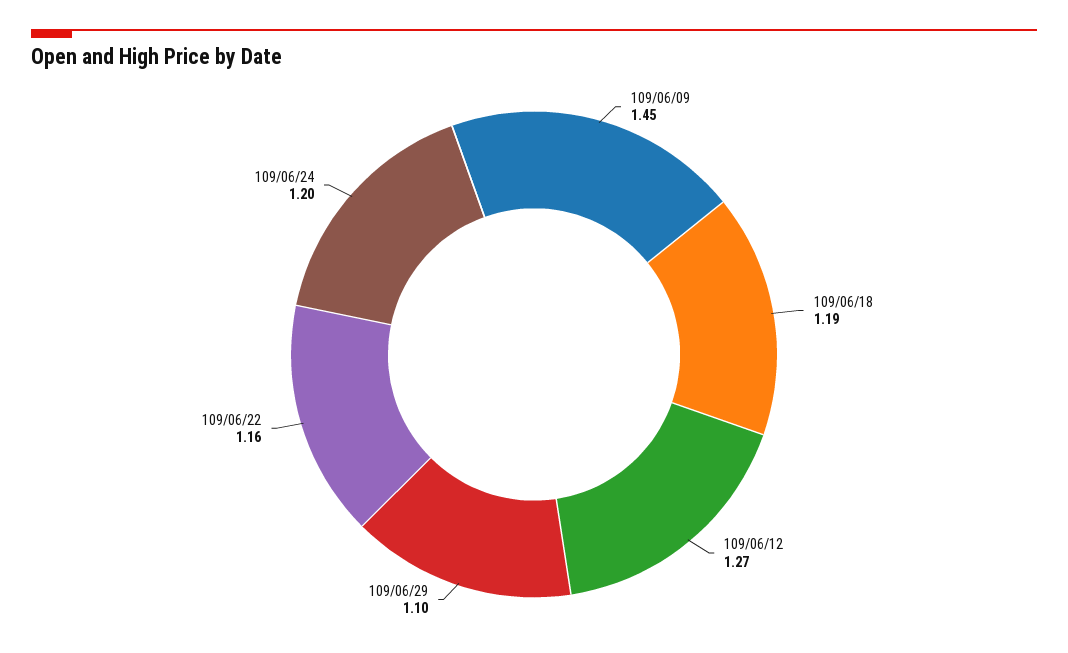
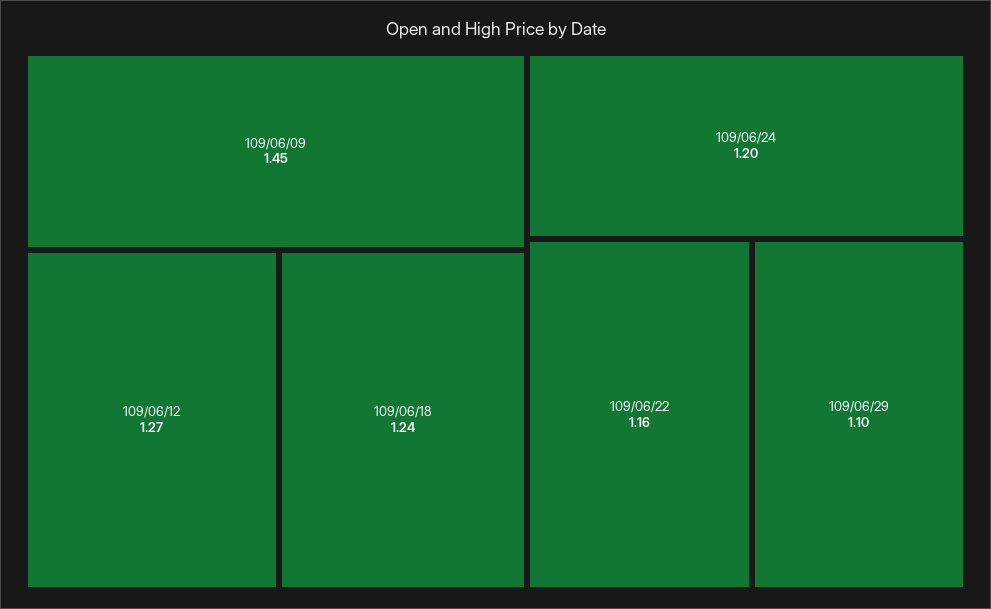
109/06/18: 1.19 -> 1.24

